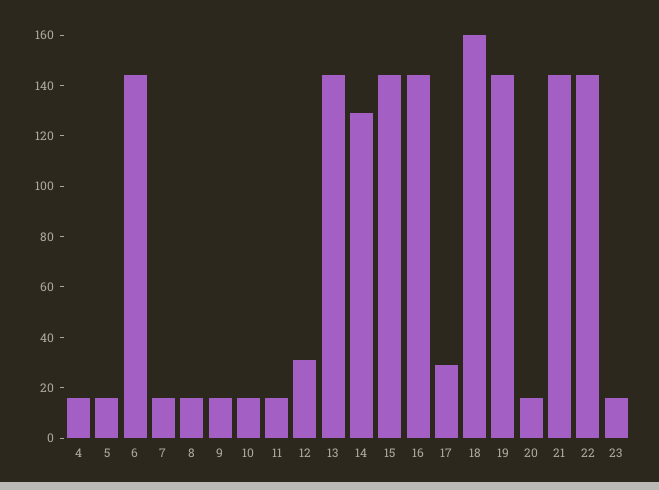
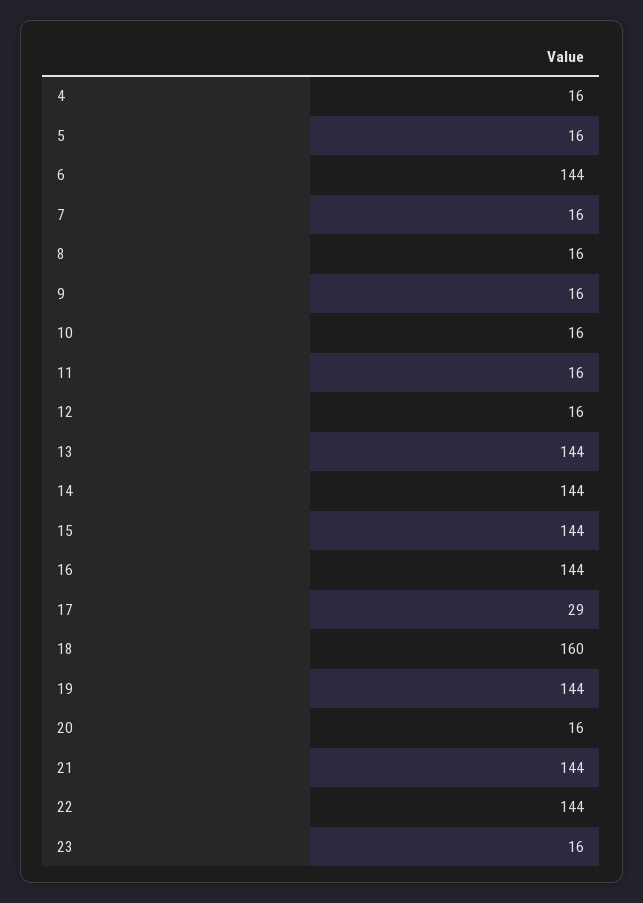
12: 30 -> 16
14: 130 -> 144

